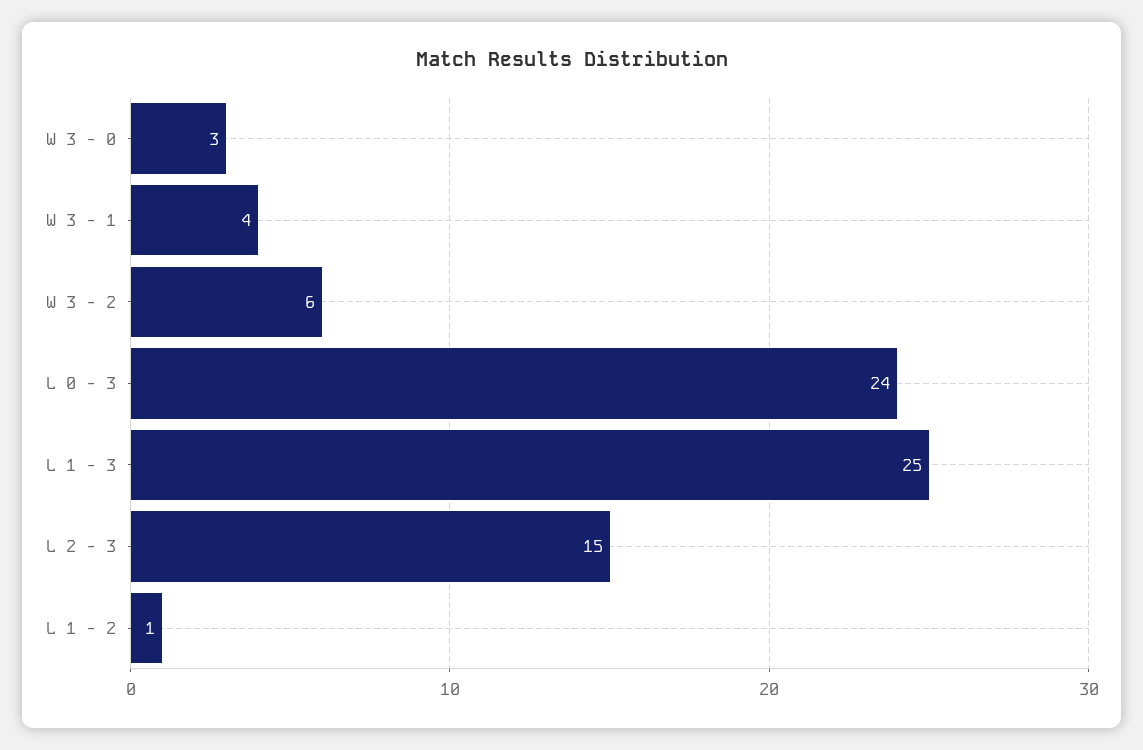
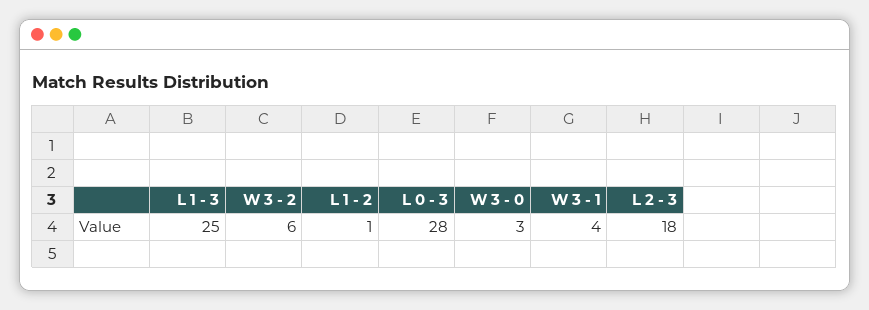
L 0 - 3: 24 -> 28
L 2 - 3: 15 -> 18

